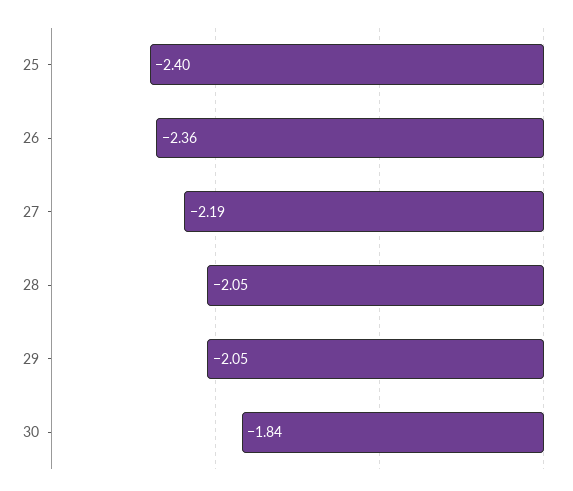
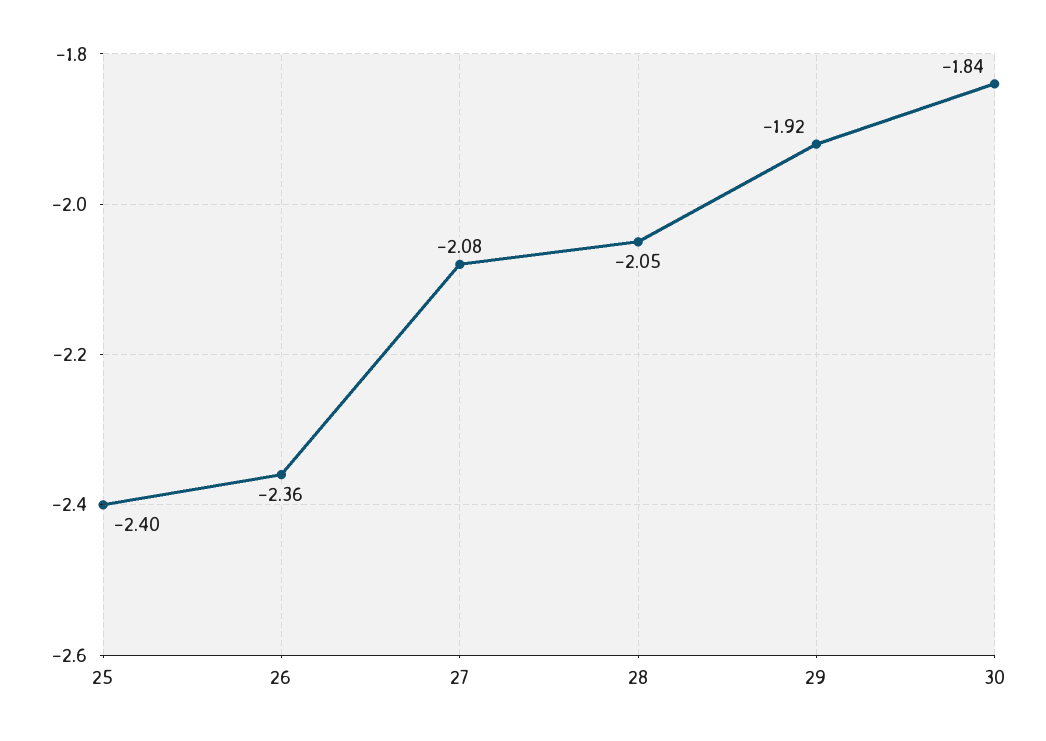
27: -2.19 -> -2.08
29: -2.05 -> -1.92

